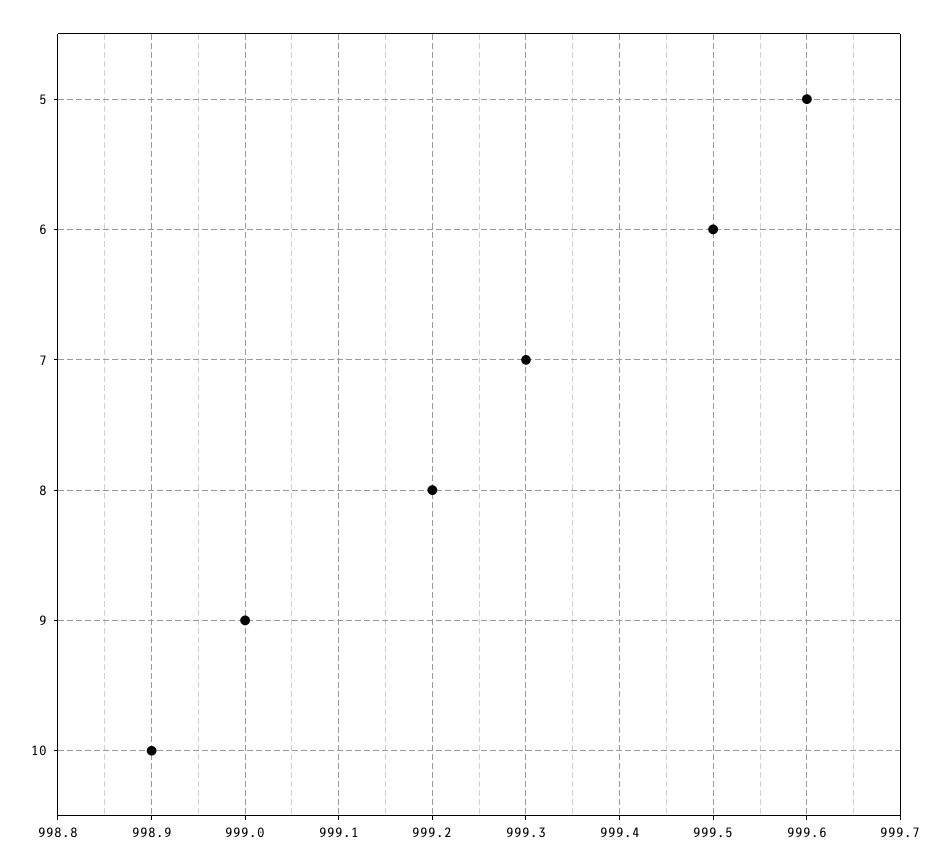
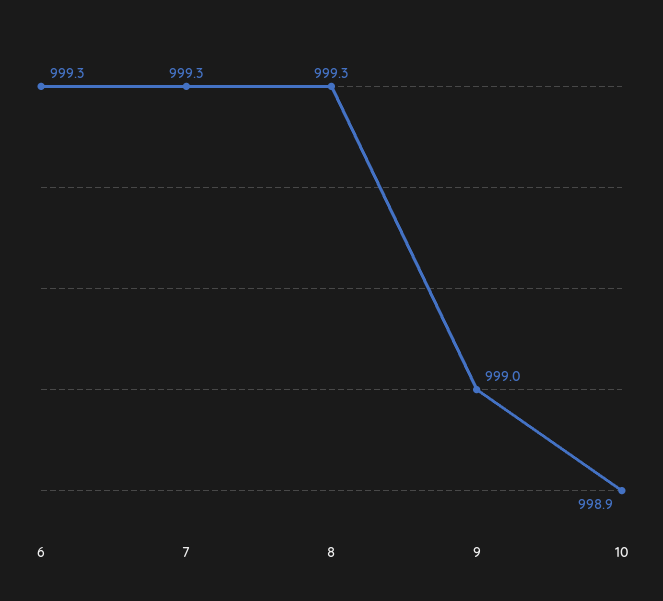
5: 999.6 -> none
6: 999.5 -> 999.3
8: 999.2 -> 999.3

